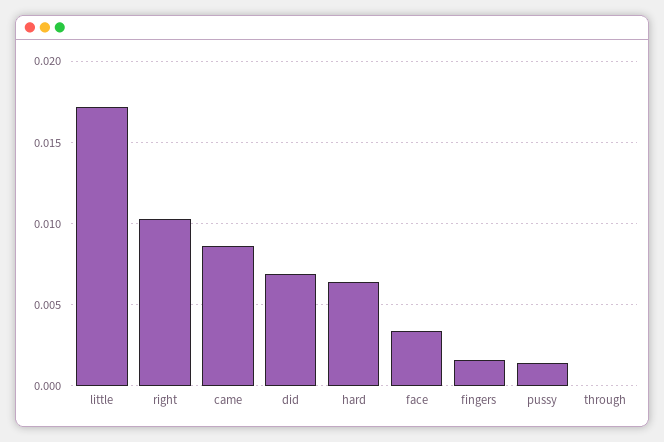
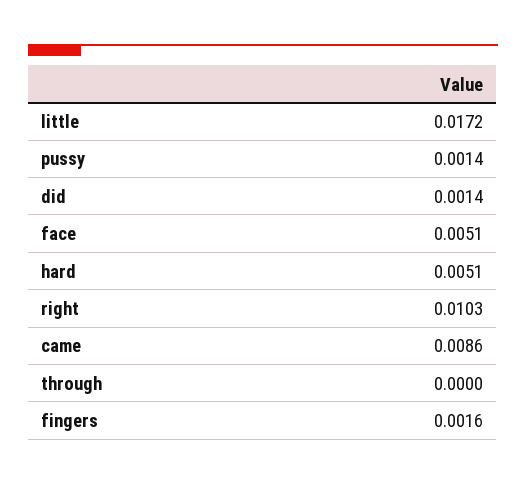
did: 0.007 -> 0.0014
hard: 0.0065 -> 0.0051
face: 0.0035 -> 0.0051

